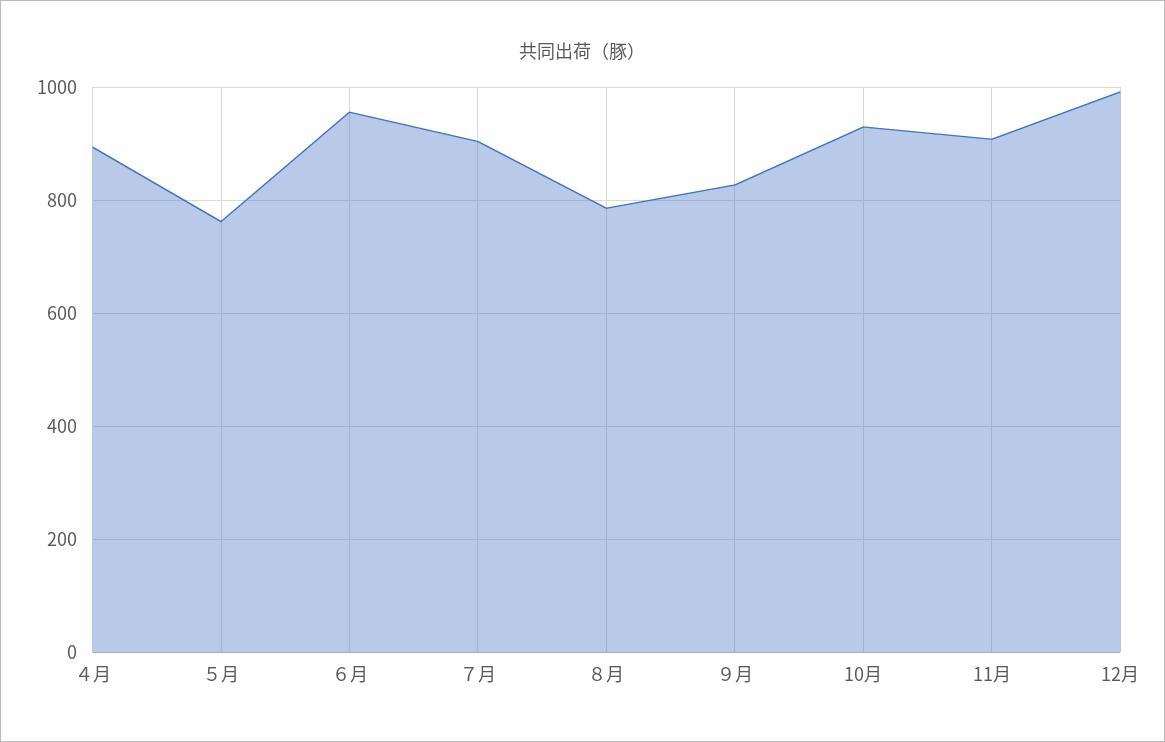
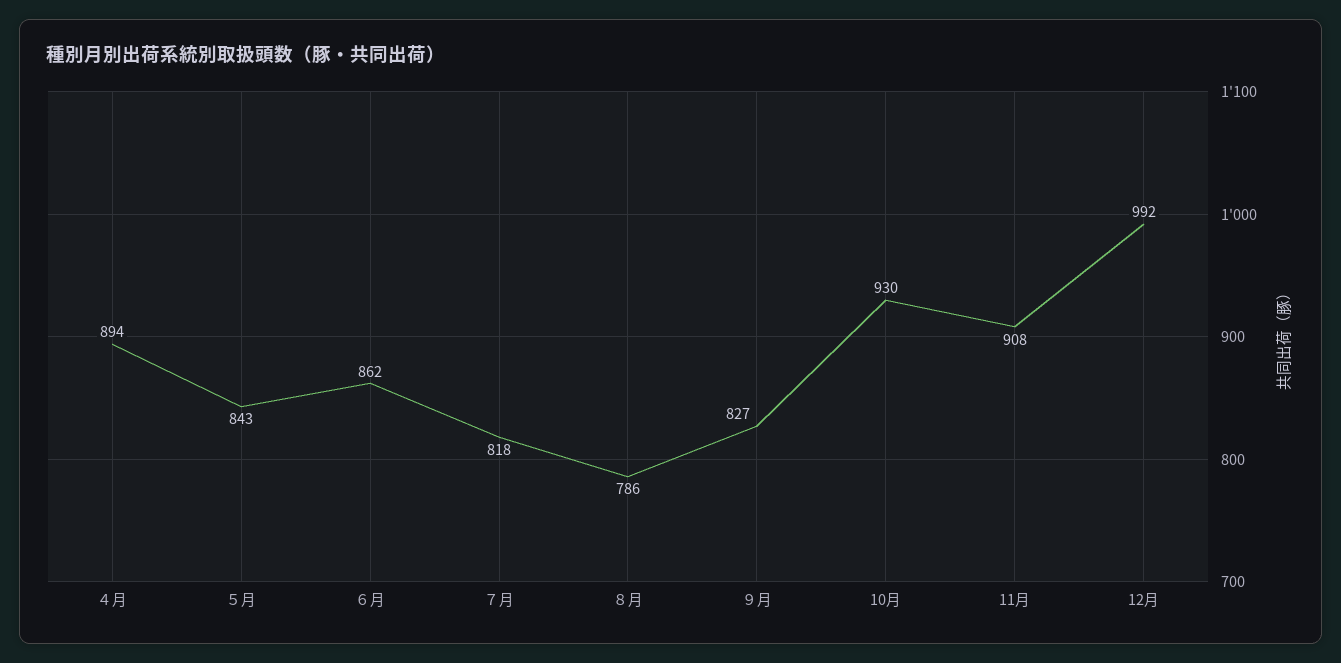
５月: 760 -> 843
６月: 960 -> 862
７月: 900 -> 818

